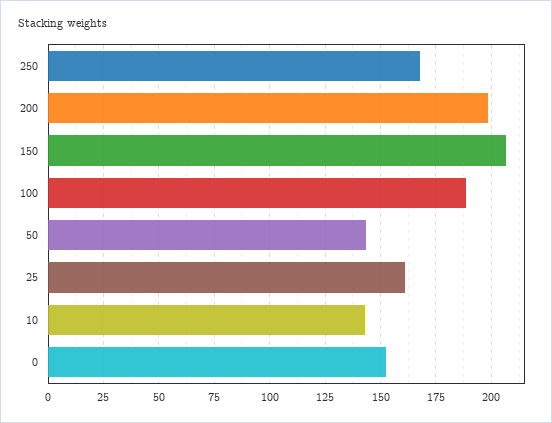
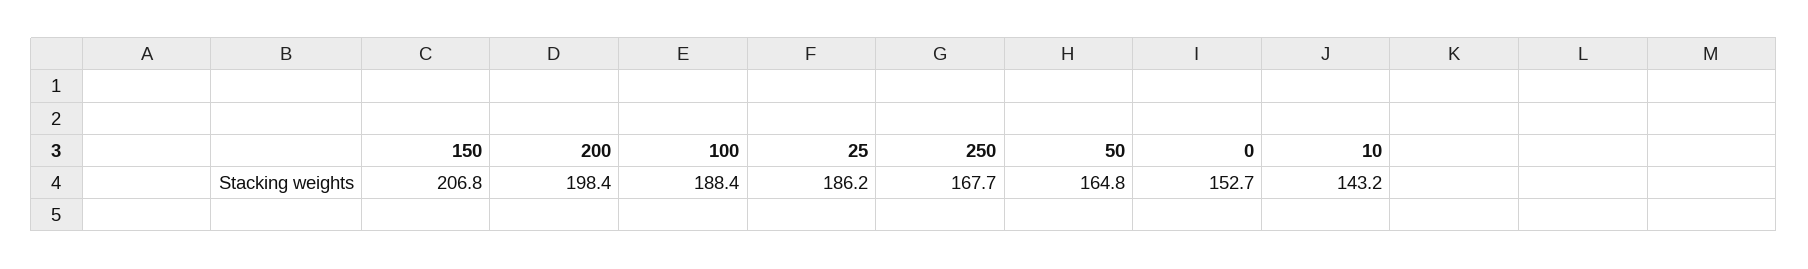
50: 145 -> 164.8
25: 160 -> 186.2

